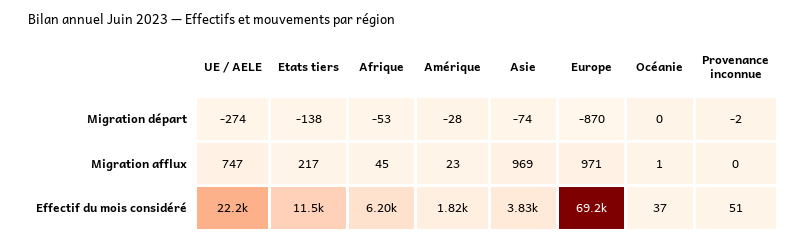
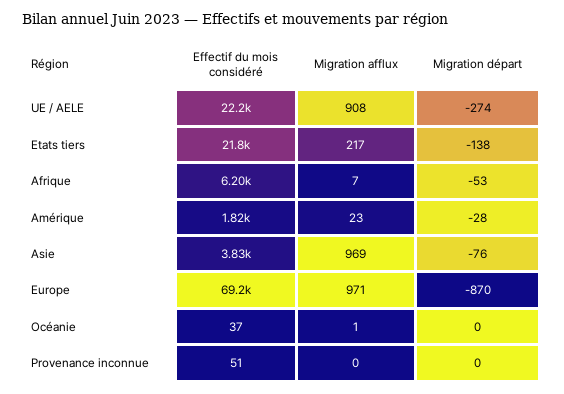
Asie, Migration départ: -74 -> -76
Provenance inconnue, Migration départ: -2 -> 0
UE / AELE, Migration afflux: 747 -> 908
Afrique, Migration afflux: 45 -> 7
Etats tiers, Effectif du mois considéré: 11500 -> 21800

